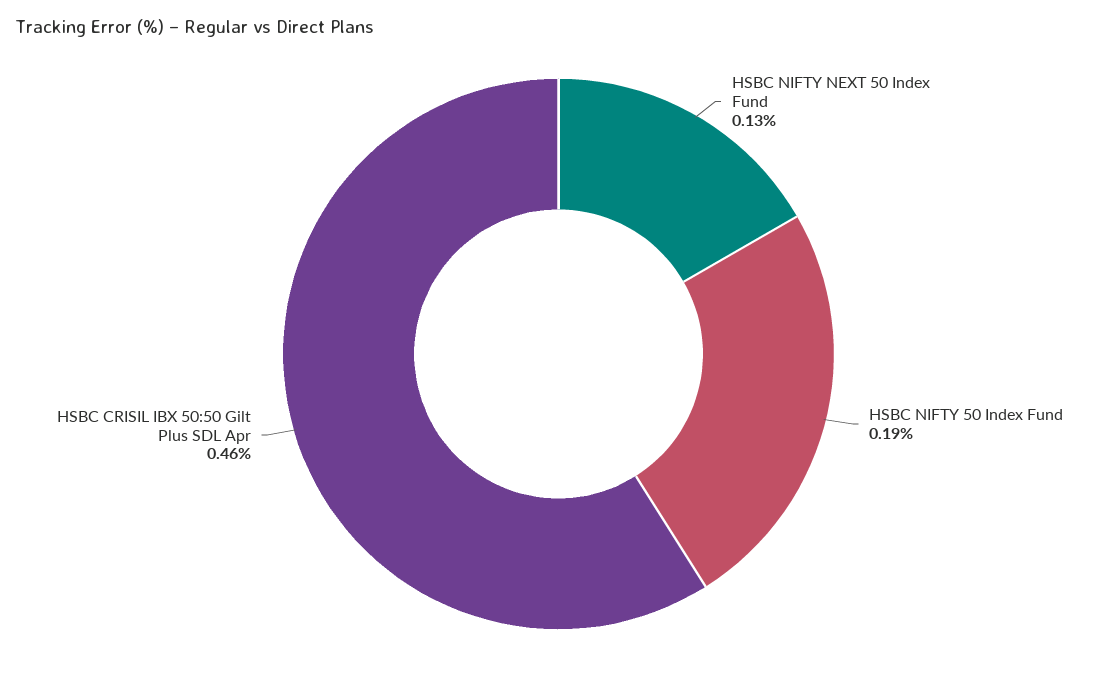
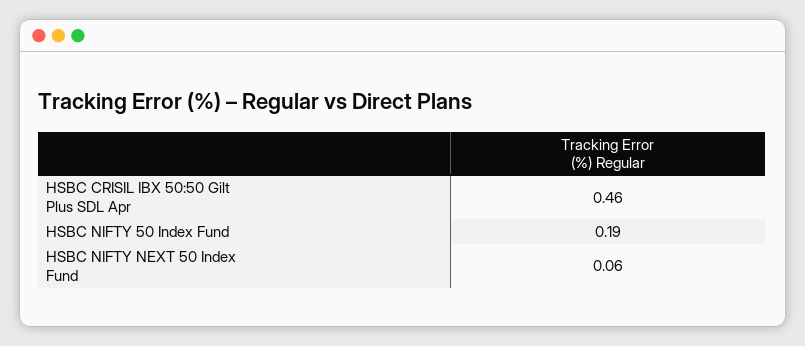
HSBC NIFTY NEXT 50 Index Fund: 0.13 -> 0.06

